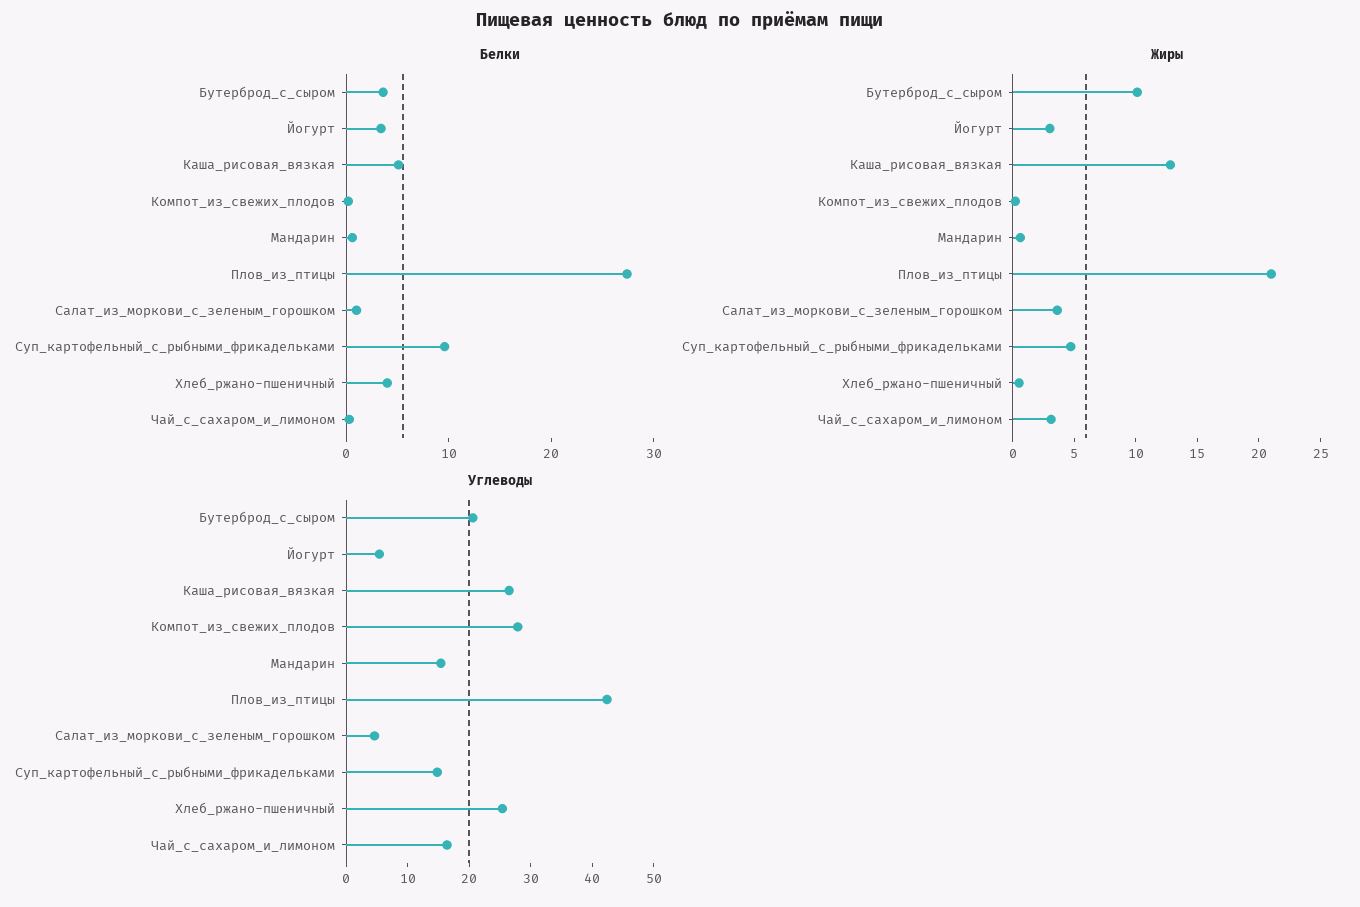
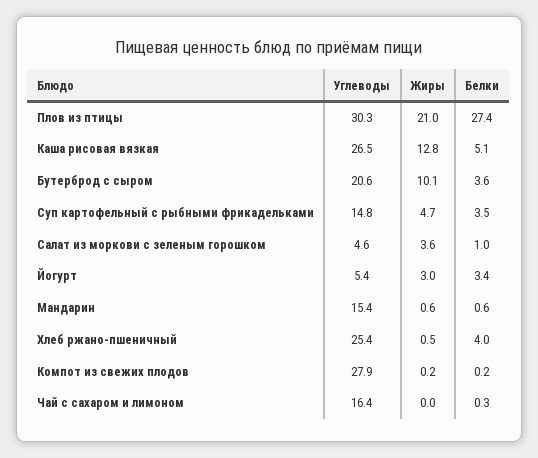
Белки, Суп_картофельный_с_рыбными_фрикадельками: 10 -> 3.5
Жиры, Чай_с_сахаром_и_лимоном: 3 -> 0
Углеводы, Плов_из_птицы: 42 -> 30.3

